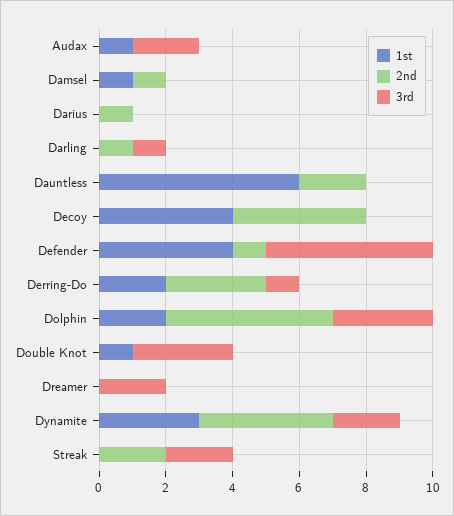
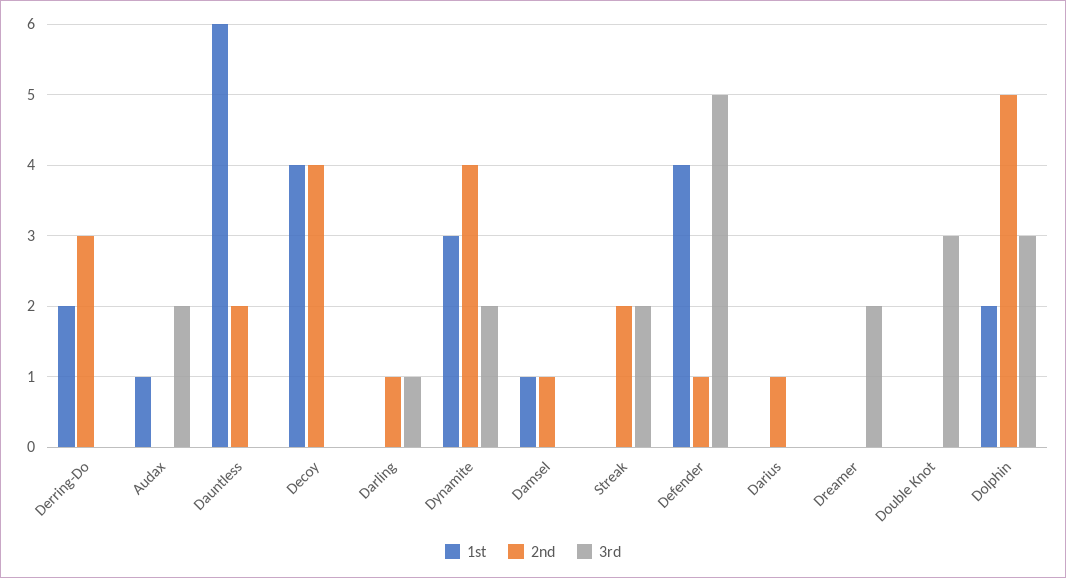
3rd, Derring-Do: 1 -> 0
1st, Double Knot: 1 -> 0

